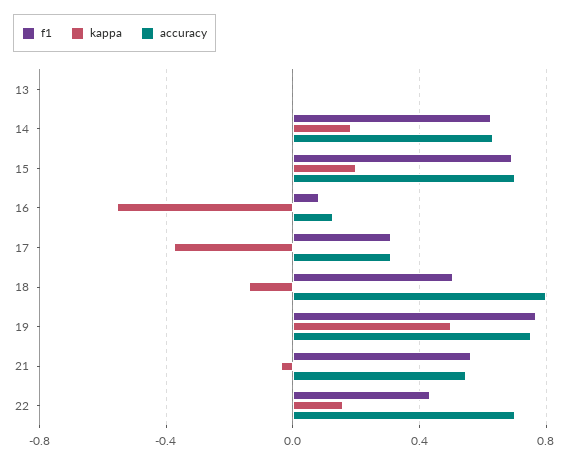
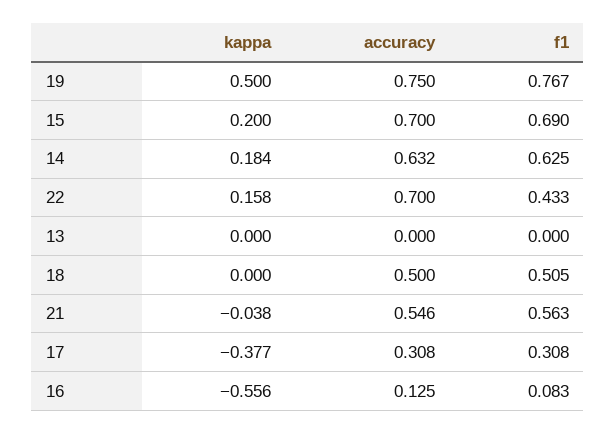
kappa, 18: -0.15 -> 0
accuracy, 18: 0.8 -> 0.5

